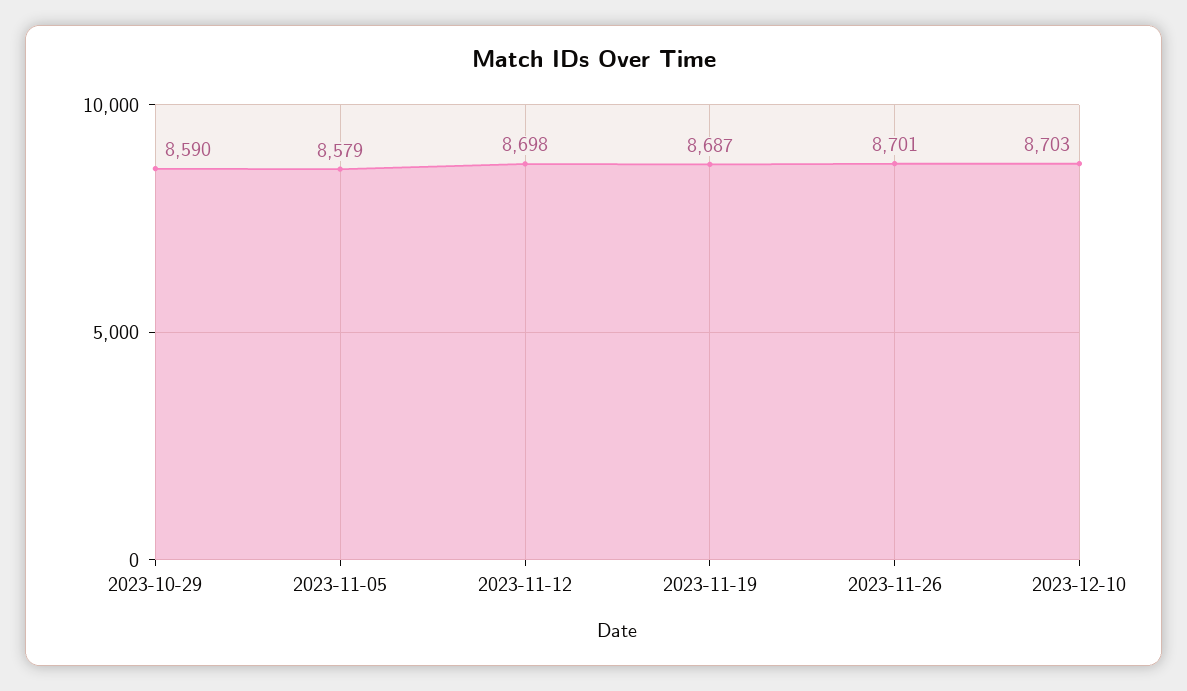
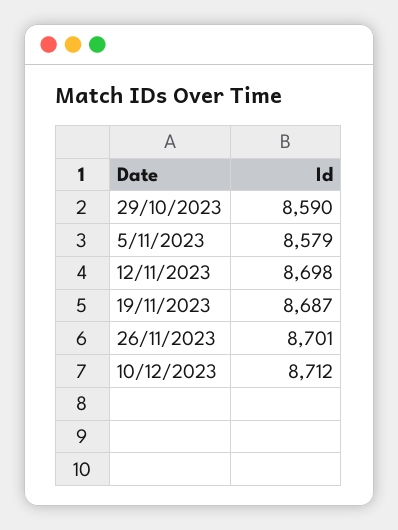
2023-12-10: 8703 -> 8712

